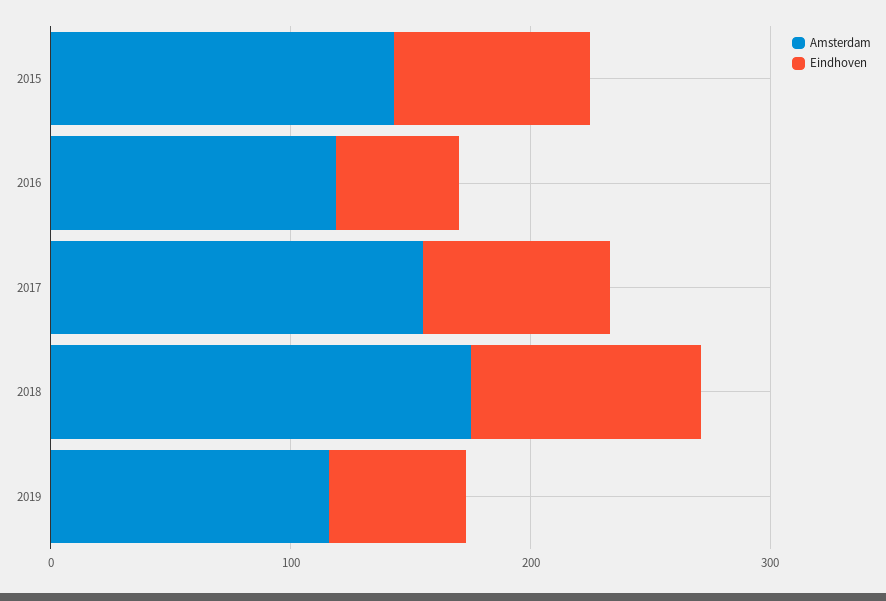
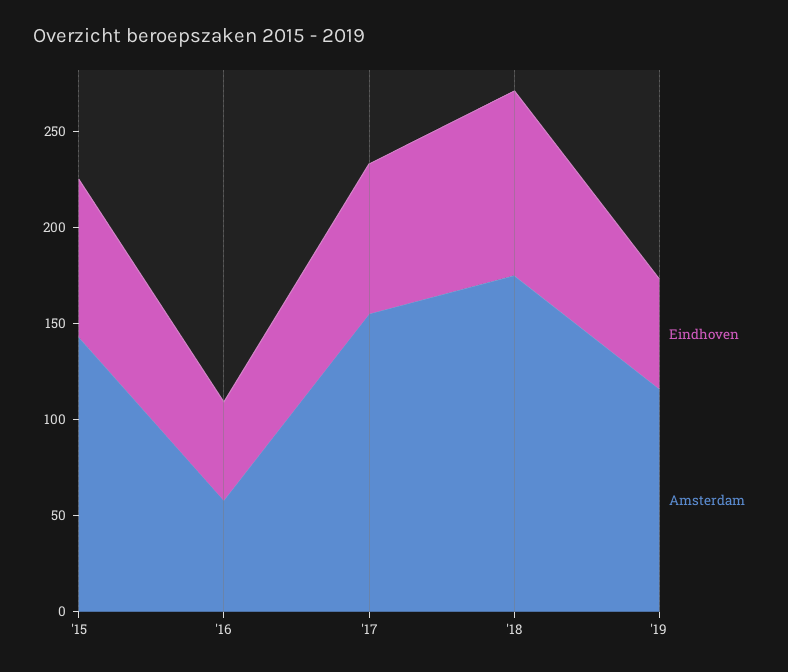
Amsterdam, 2016: 120 -> 60

